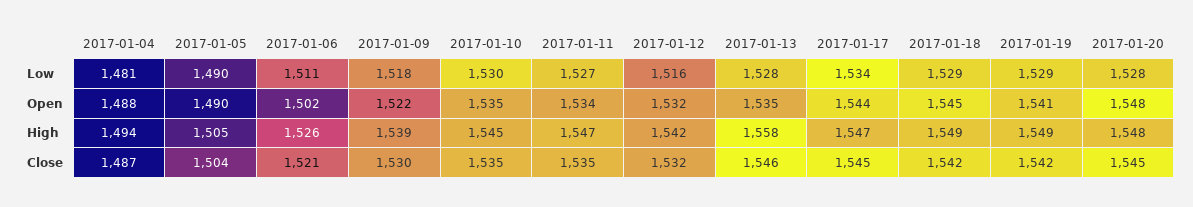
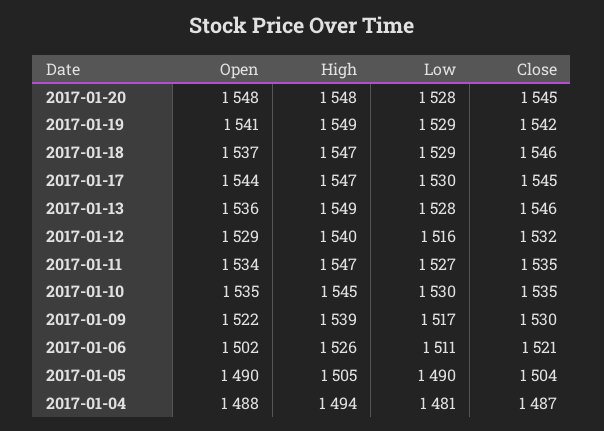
2017-01-09, Low: 1518 -> 1517
2017-01-17, Low: 1534 -> 1530
2017-01-12, Open: 1532 -> 1529
2017-01-13, Open: 1535 -> 1536
2017-01-18, Open: 1545 -> 1537
2017-01-12, High: 1542 -> 1540
2017-01-13, High: 1558 -> 1549
2017-01-18, High: 1549 -> 1547
2017-01-18, Close: 1542 -> 1546

